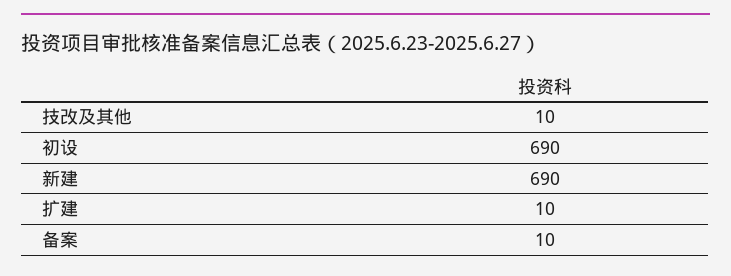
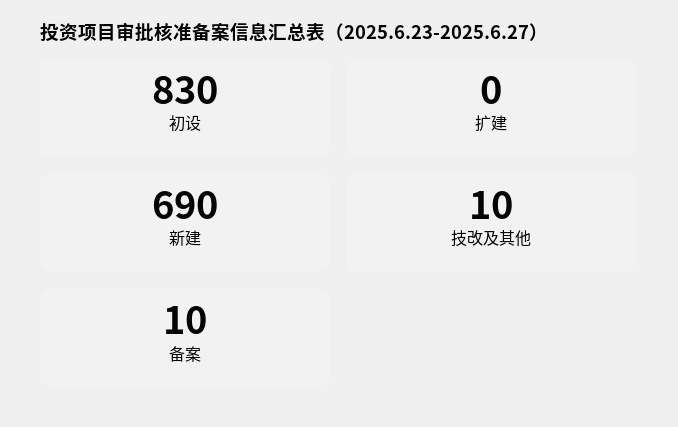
初设: 690 -> 830
扩建: 10 -> 0

